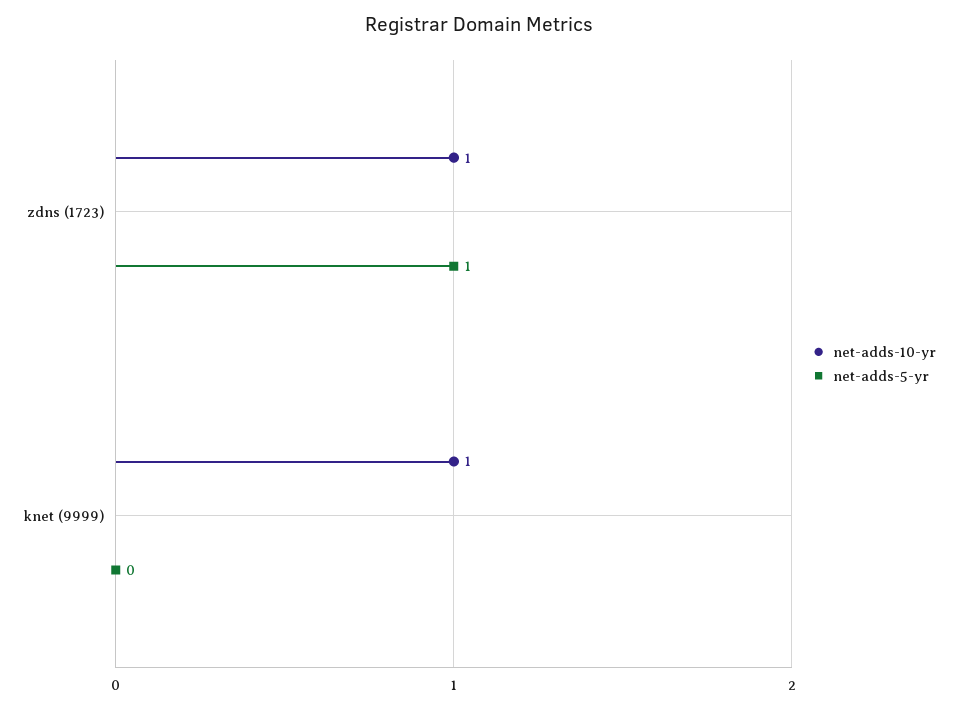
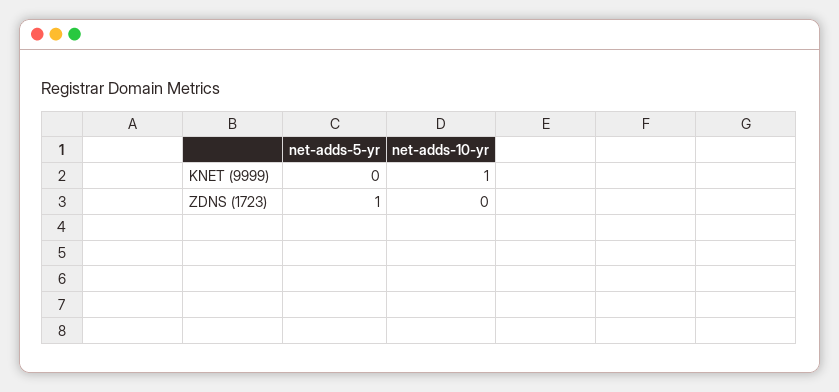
net-adds-10-yr, zdns (1723): 1 -> 0

